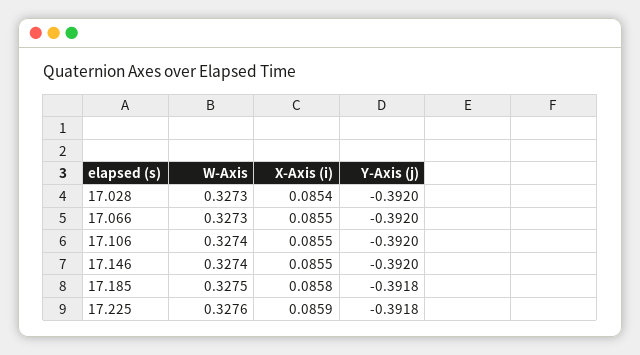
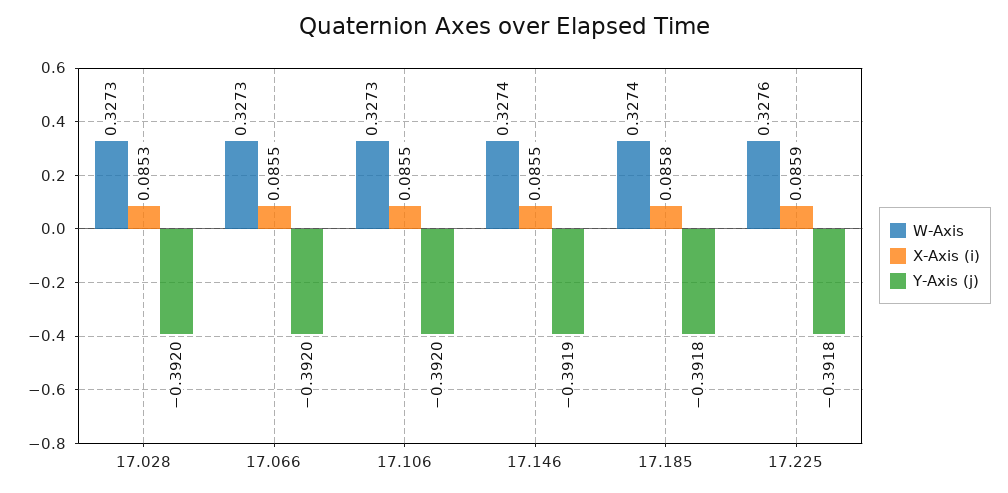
X-Axis (i), 17.028: 0.0854 -> 0.0853
W-Axis, 17.106: 0.3274 -> 0.3273
Y-Axis (j), 17.146: -0.392 -> -0.3919
W-Axis, 17.185: 0.3275 -> 0.3274

